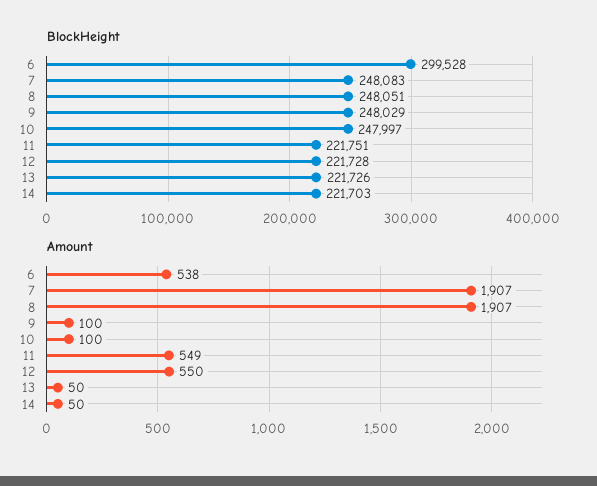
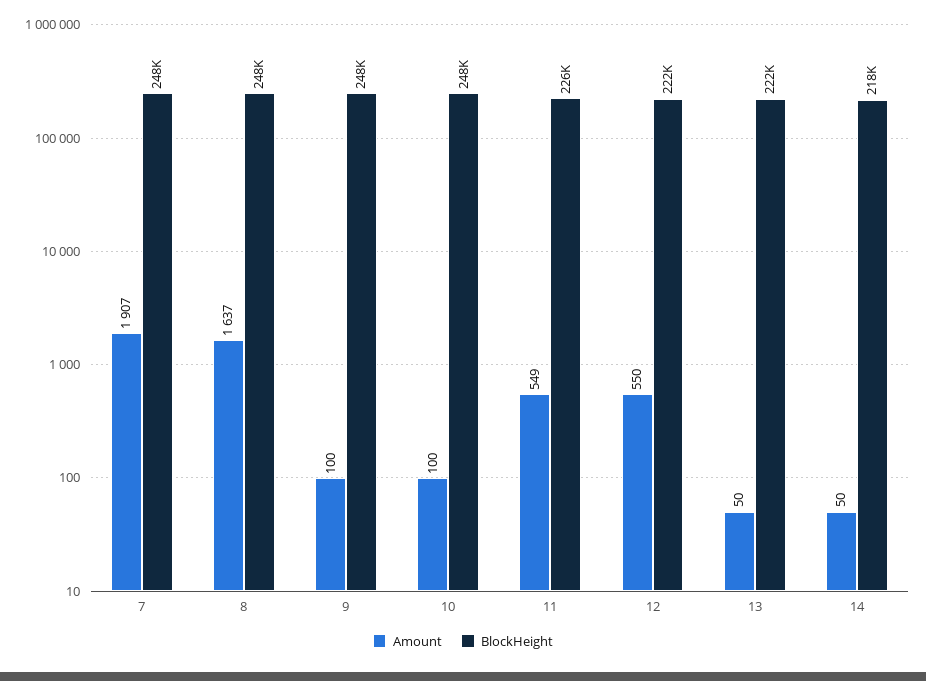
BlockHeight, 6: 299528 -> none
BlockHeight, 11: 221751 -> 226000
BlockHeight, 14: 221703 -> 218000
Amount, 6: 538 -> none
Amount, 8: 1907 -> 1637

